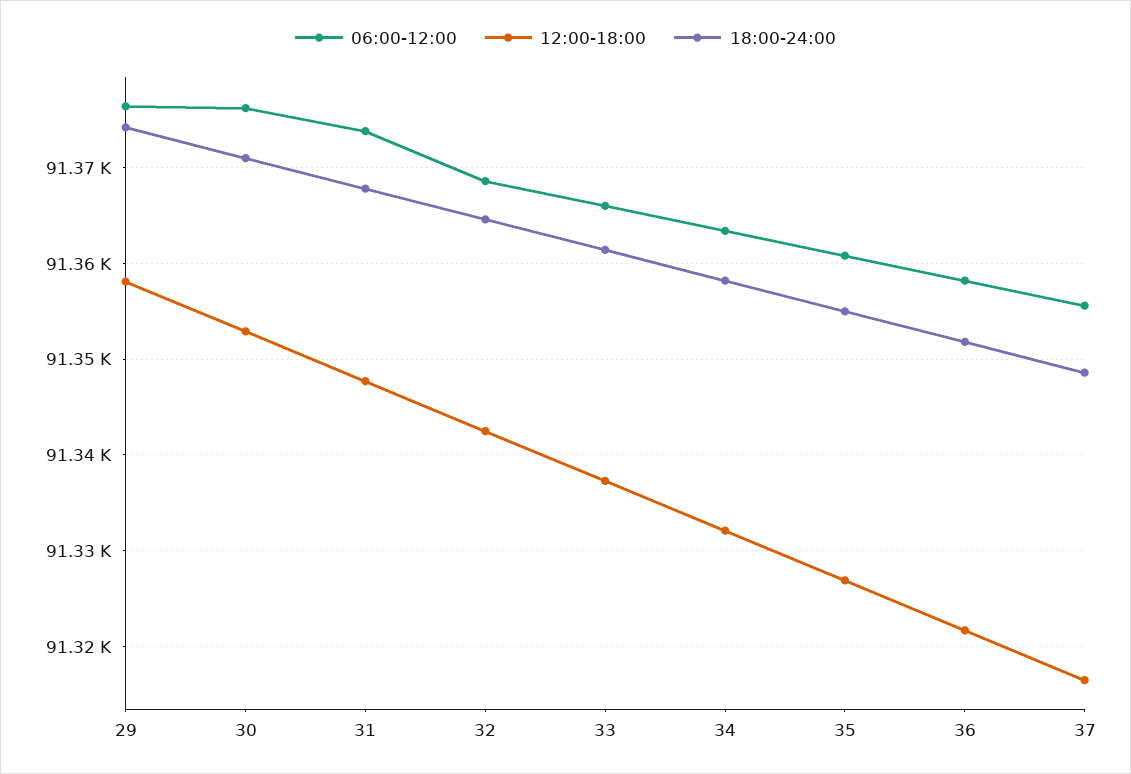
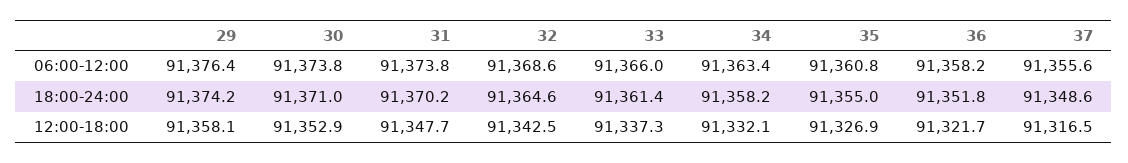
06:00-12:00, 30: 91376 -> 91373.8
18:00-24:00, 31: 91368 -> 91370.2

